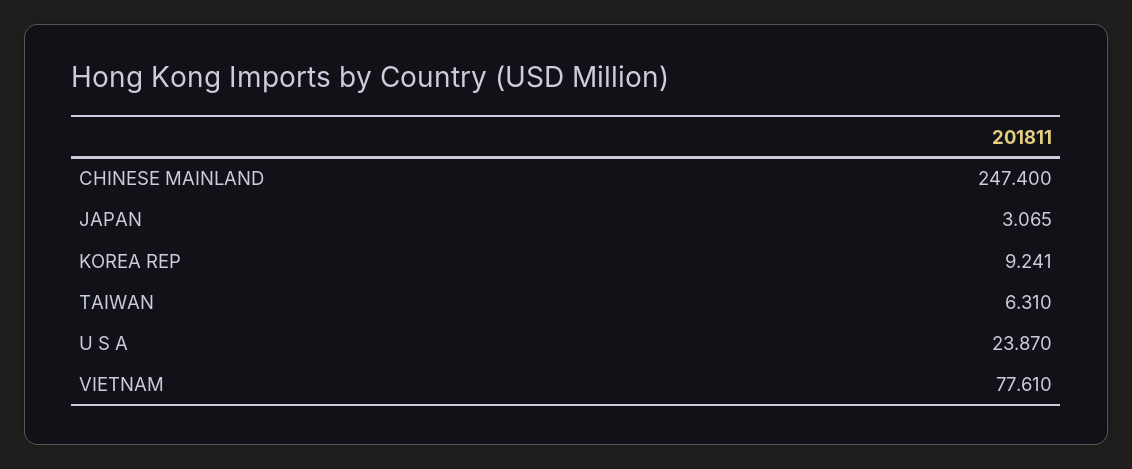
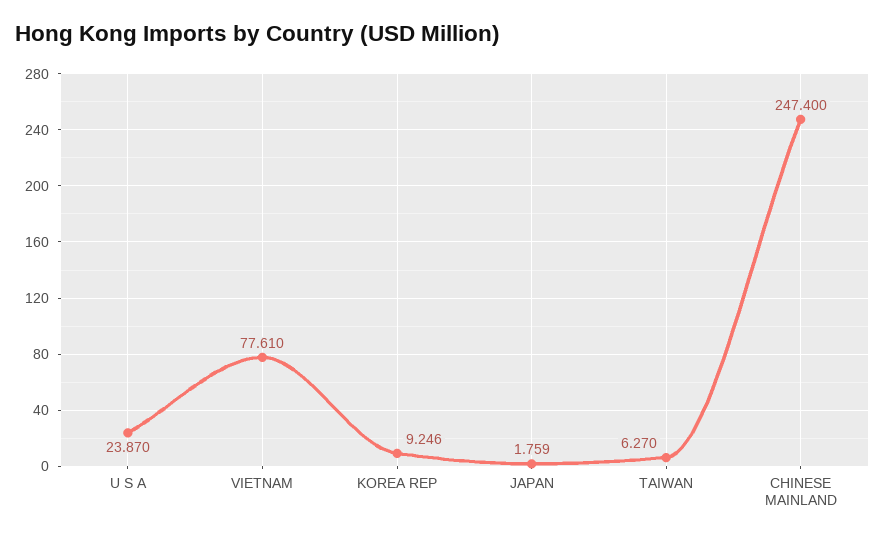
JAPAN: 3.065 -> 1.759
KOREA REP: 9.241 -> 9.246
TAIWAN: 6.31 -> 6.27

